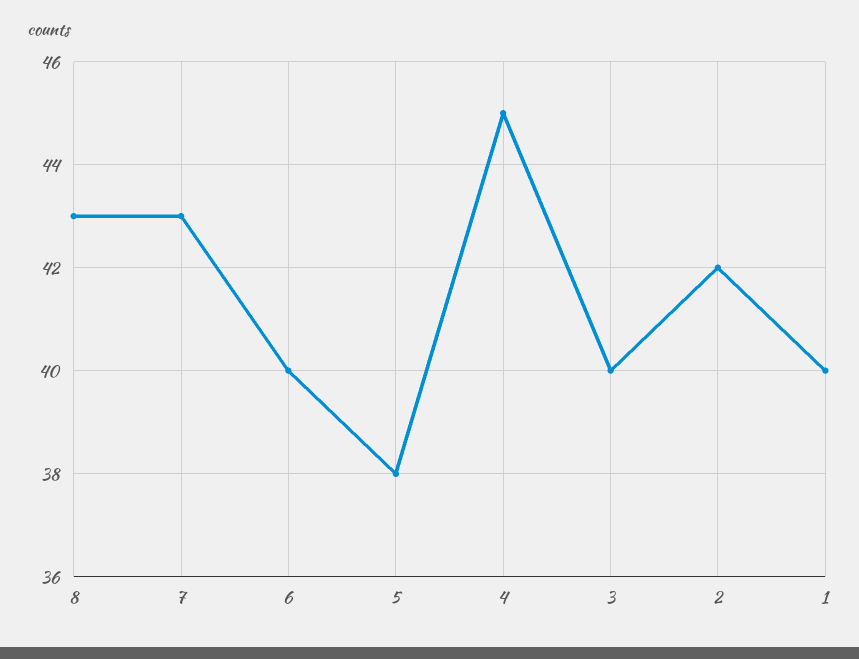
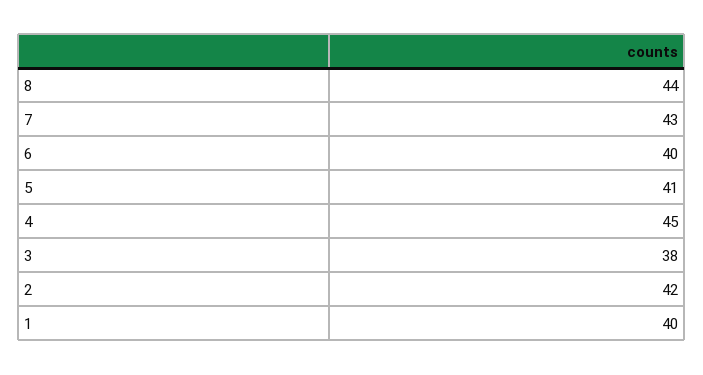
8: 43 -> 44
5: 38 -> 41
3: 40 -> 38

